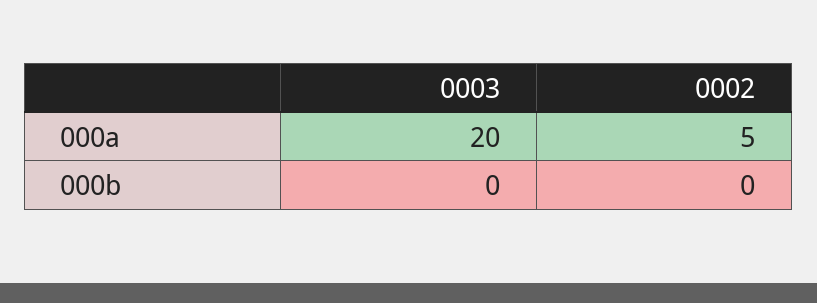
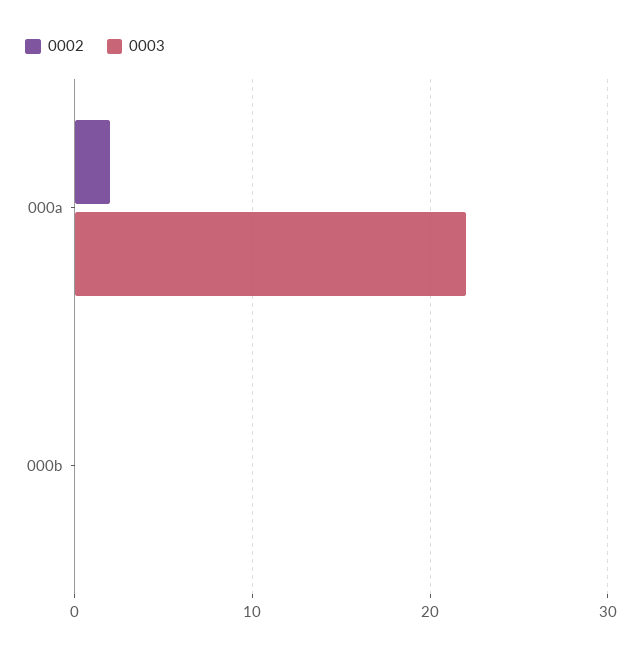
0003, 000a: 20 -> 22
0002, 000a: 5 -> 2

